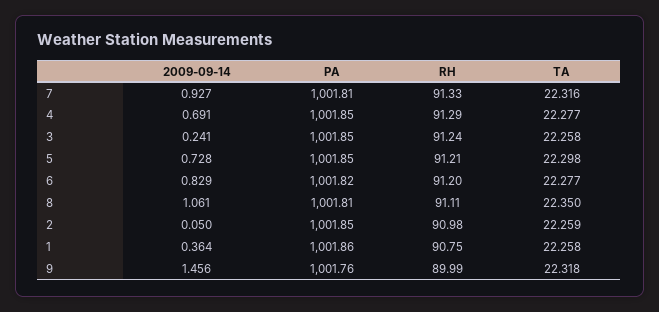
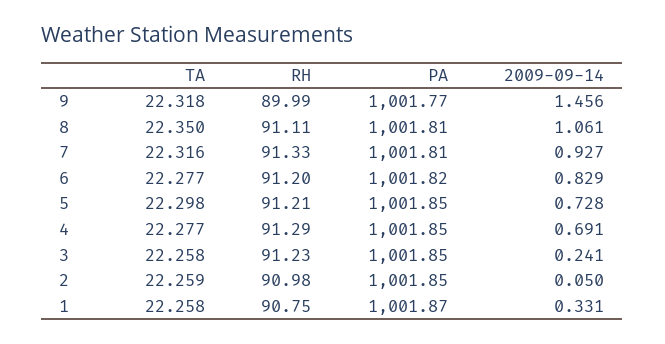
RH, 3: 91.24 -> 91.23
2009-09-14, 1: 0.364 -> 0.331
PA, 1: 1001.86 -> 1001.87
PA, 9: 1001.76 -> 1001.77

